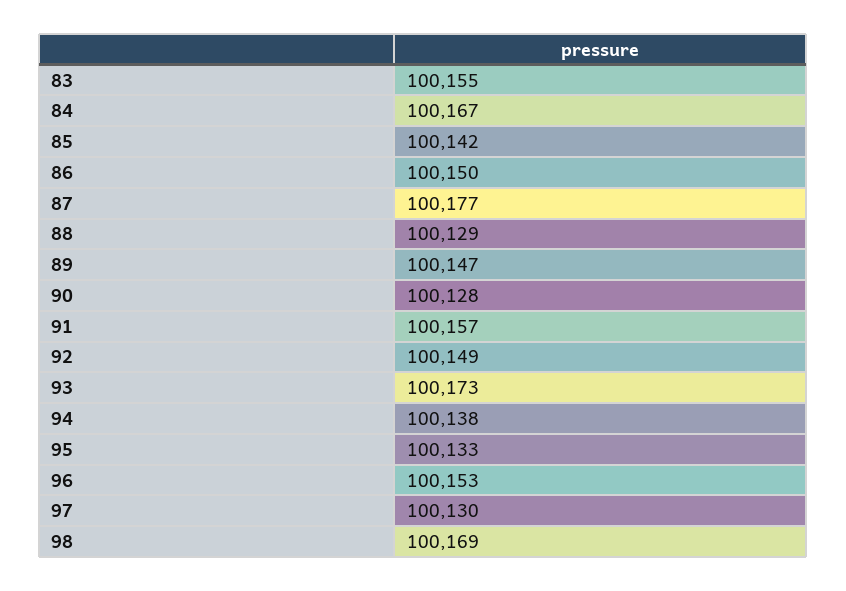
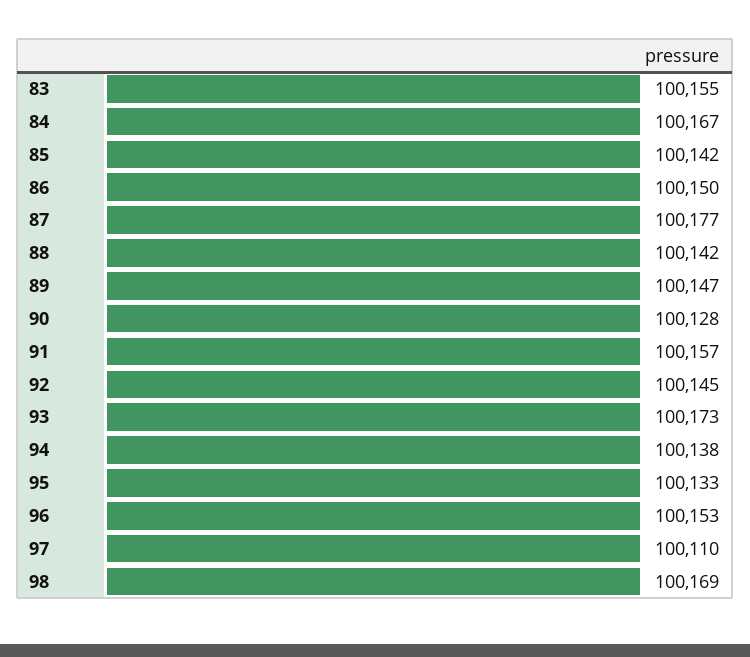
88: 100129 -> 100142
92: 100149 -> 100145
97: 100130 -> 100110

